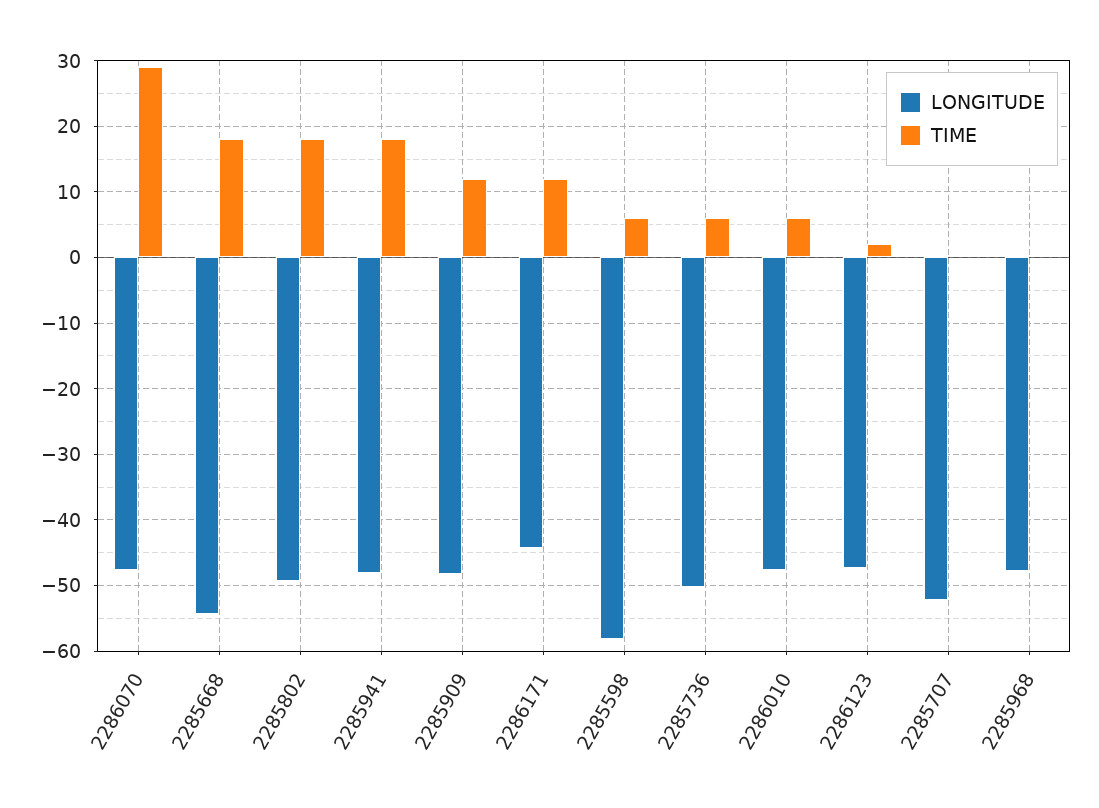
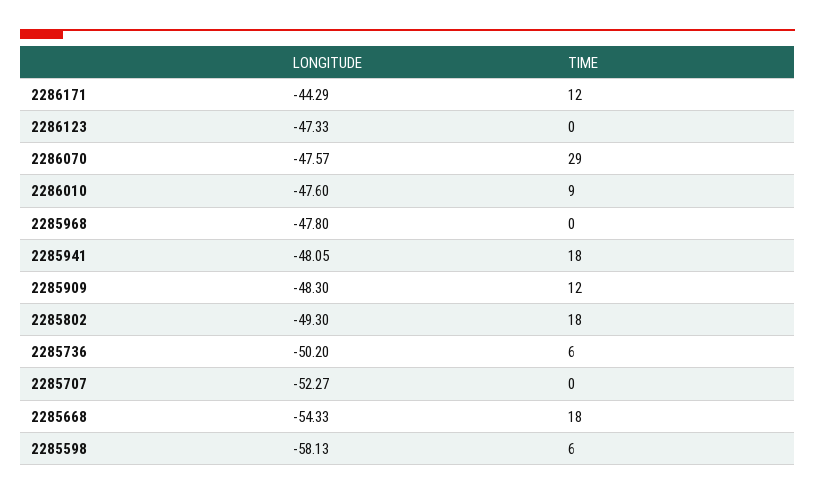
TIME, 2286010: 6 -> 9
TIME, 2286123: 2 -> 0

